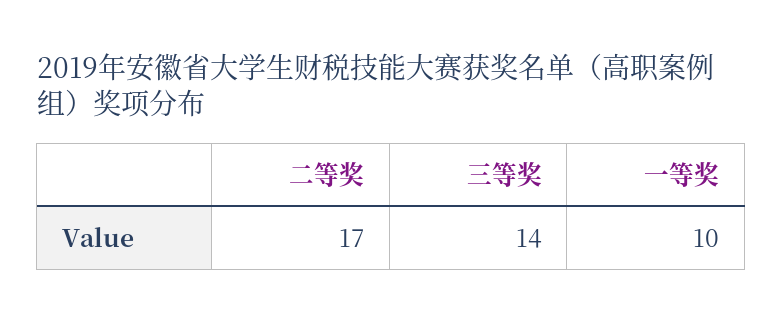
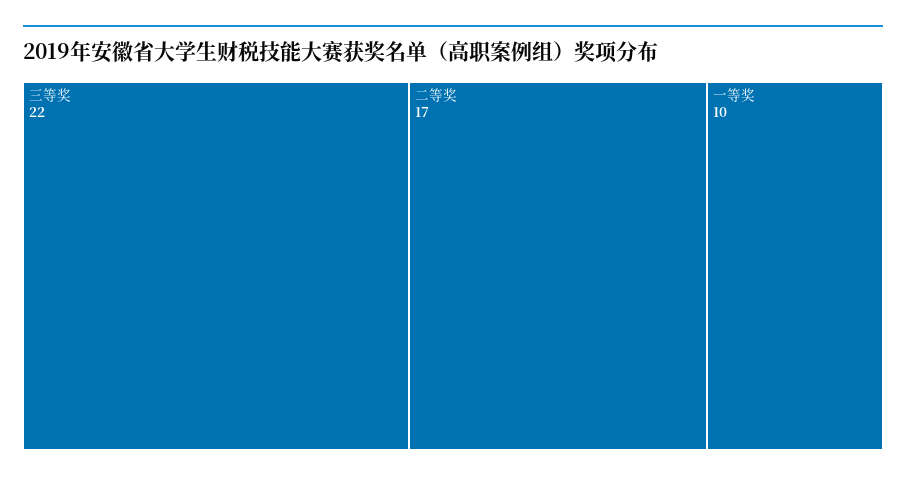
三等奖: 14 -> 22

